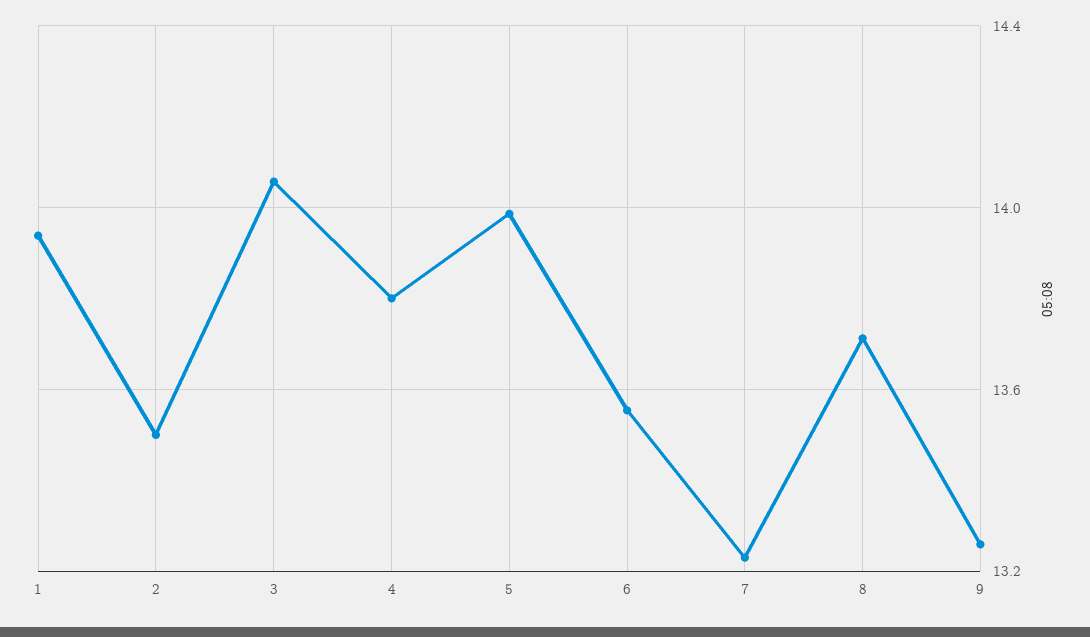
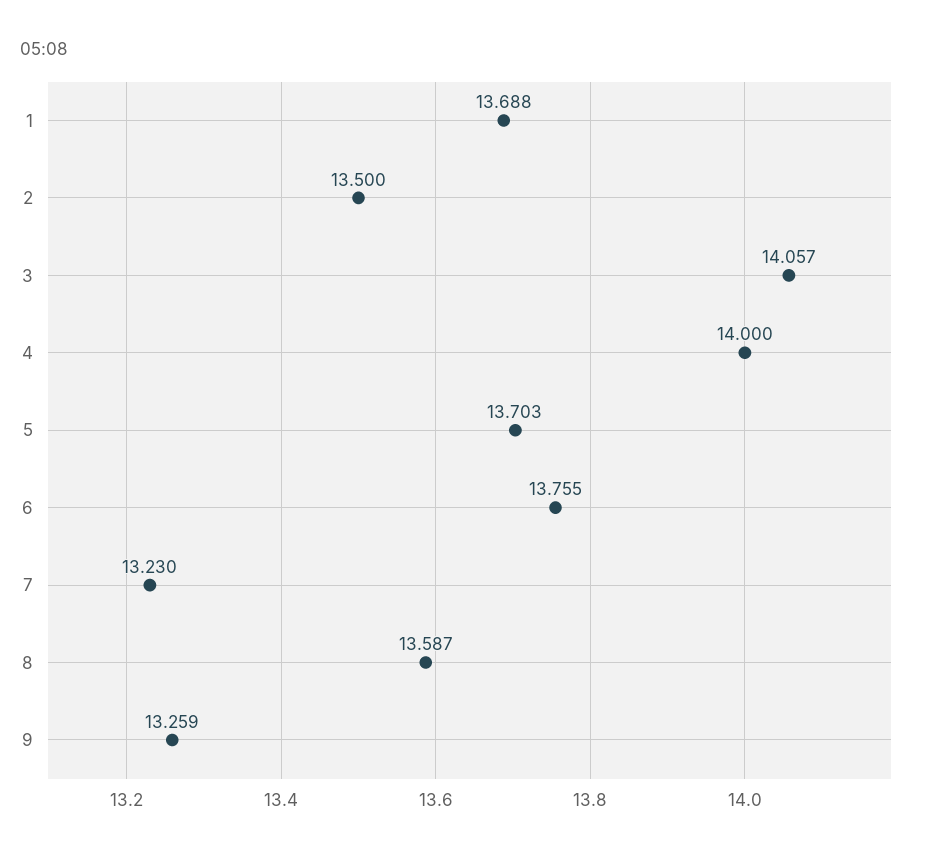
1: 13.95 -> 13.688
4: 13.8 -> 14
5: 14 -> 13.703
6: 13.55 -> 13.755
8: 13.7 -> 13.587

